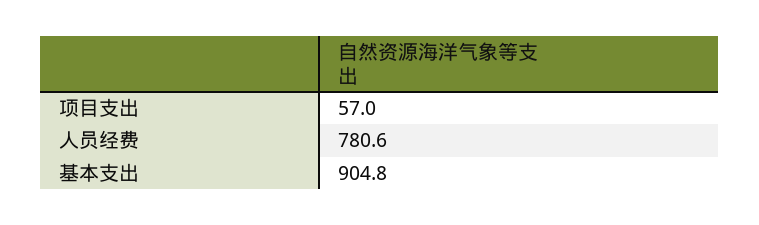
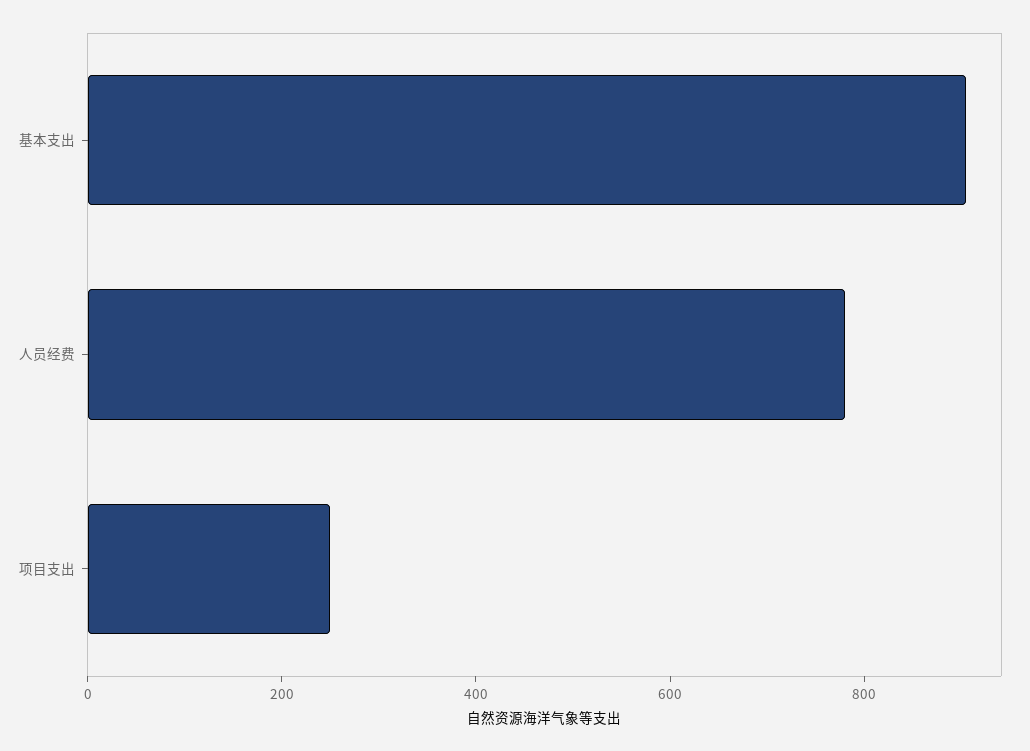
项目支出: 57 -> 250

